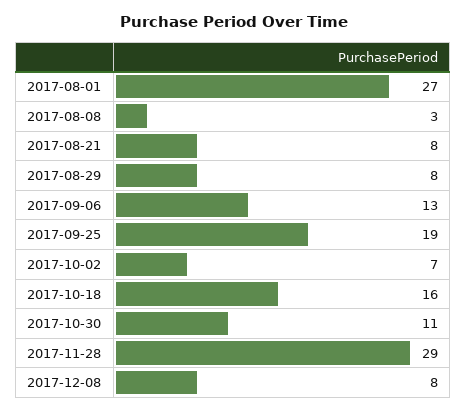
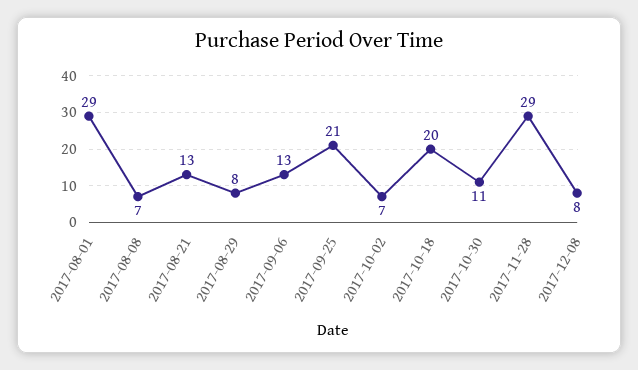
2017-08-01: 27 -> 29
2017-08-08: 3 -> 7
2017-08-21: 8 -> 13
2017-09-25: 19 -> 21
2017-10-18: 16 -> 20

